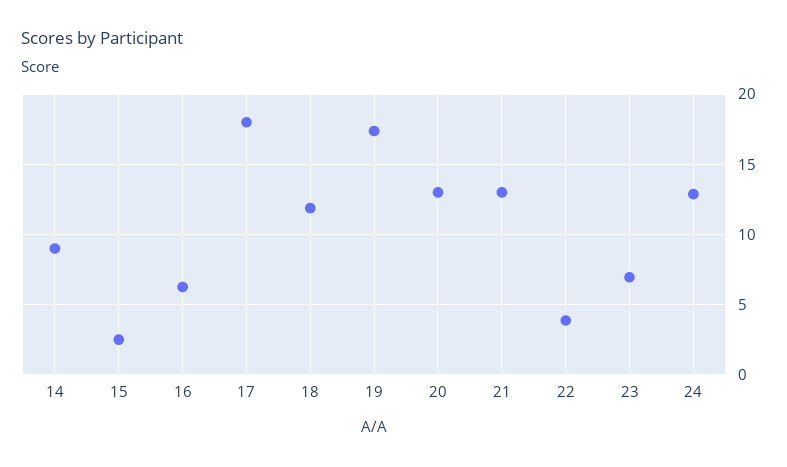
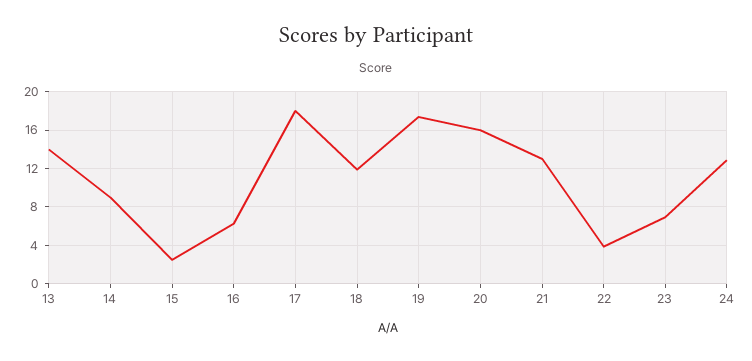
20: 13 -> 16
13: none -> 14

